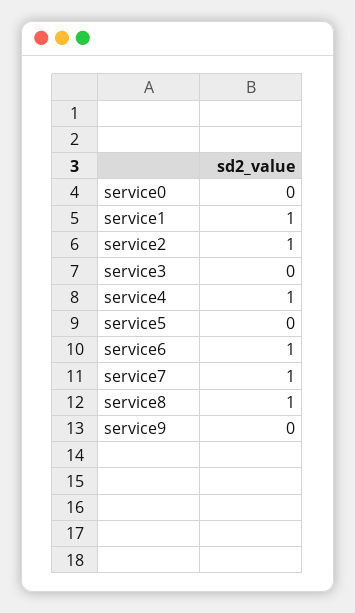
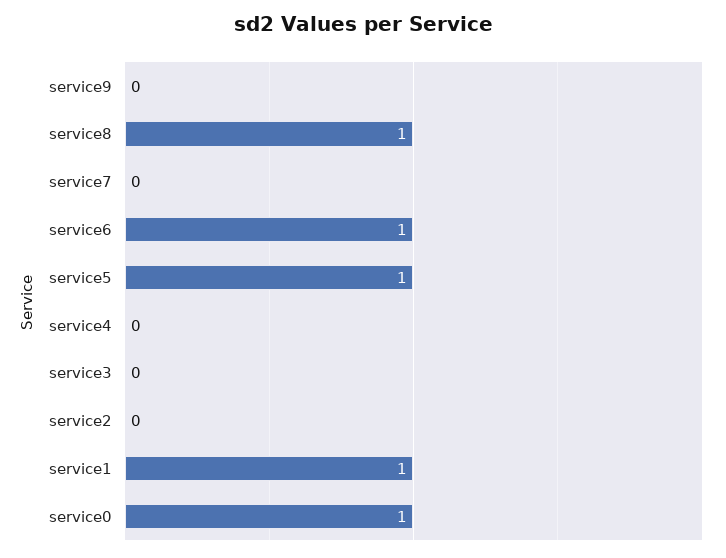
service0: 0 -> 1
service2: 1 -> 0
service4: 1 -> 0
service5: 0 -> 1
service7: 1 -> 0

